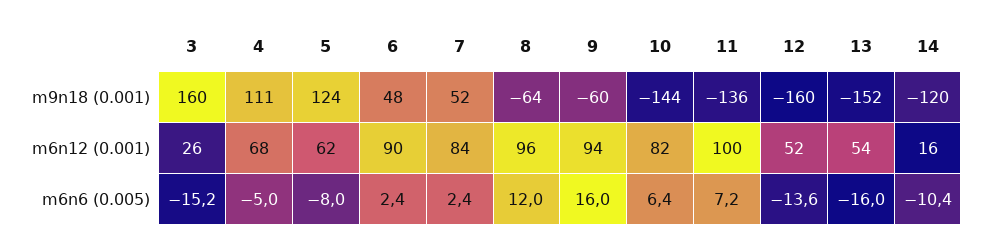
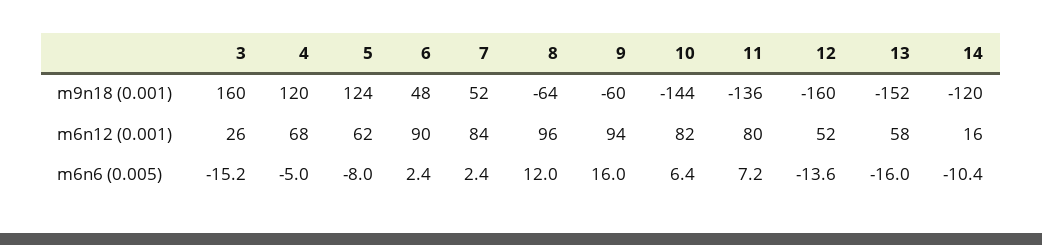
4, m9n18 (0.001): 111 -> 120
11, m6n12 (0.001): 100 -> 80
13, m6n12 (0.001): 54 -> 58

